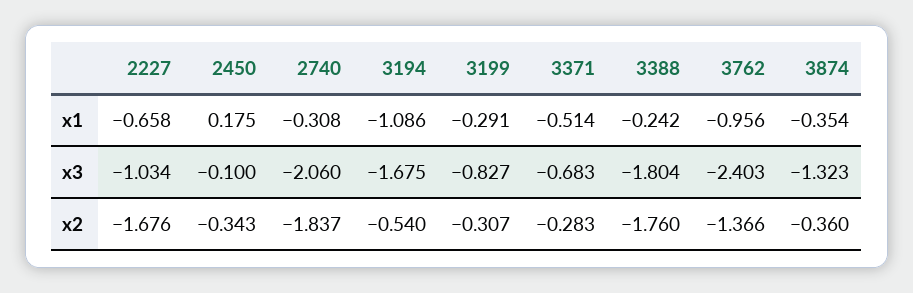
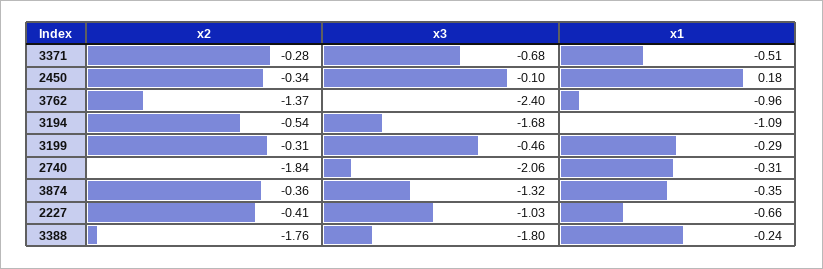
3199, x3: -0.827 -> -0.46
2227, x2: -1.676 -> -0.41

